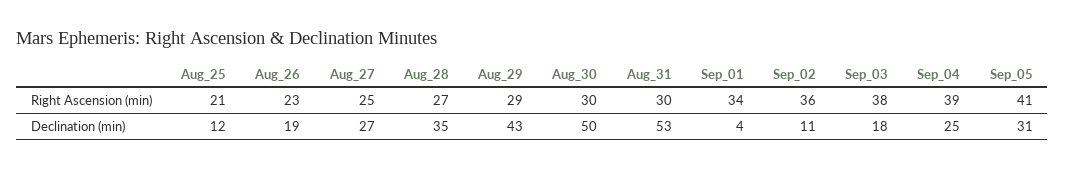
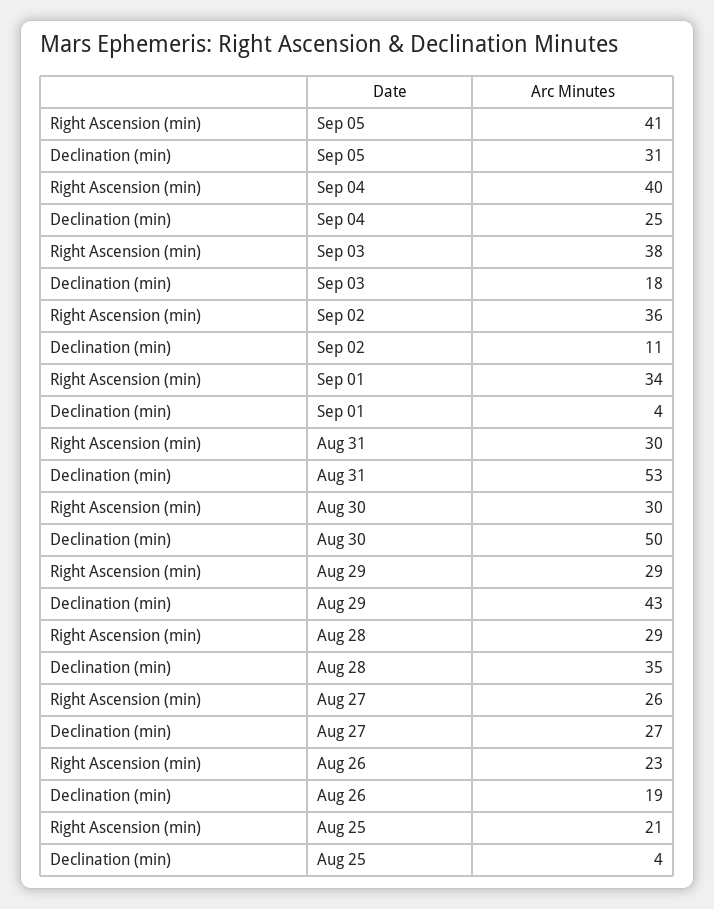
Aug_27, Right Ascension (min): 25 -> 26
Aug_28, Right Ascension (min): 27 -> 29
Sep_04, Right Ascension (min): 39 -> 40
Aug_25, Declination (min): 12 -> 4

